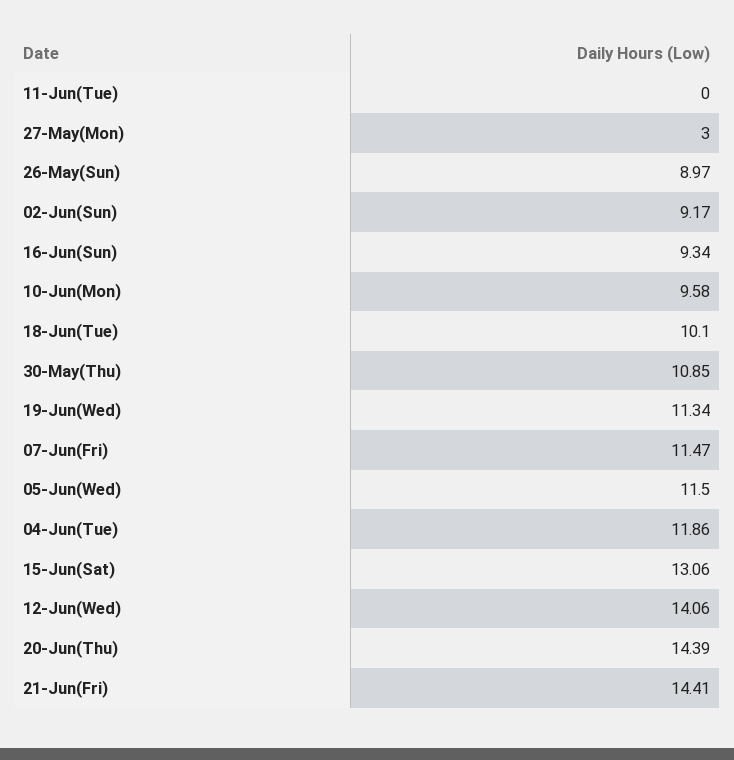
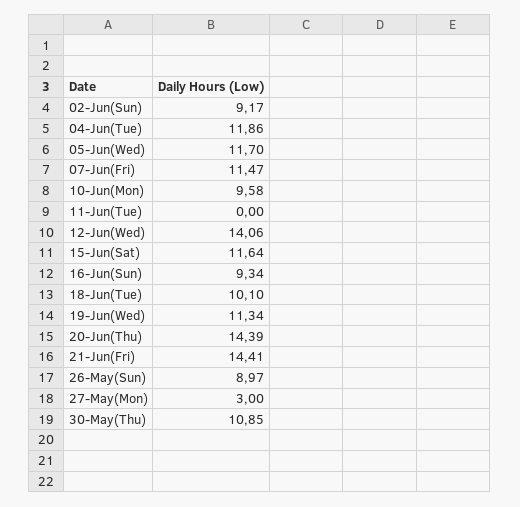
05-Jun(Wed): 11.5 -> 11.7
15-Jun(Sat): 13.06 -> 11.64

